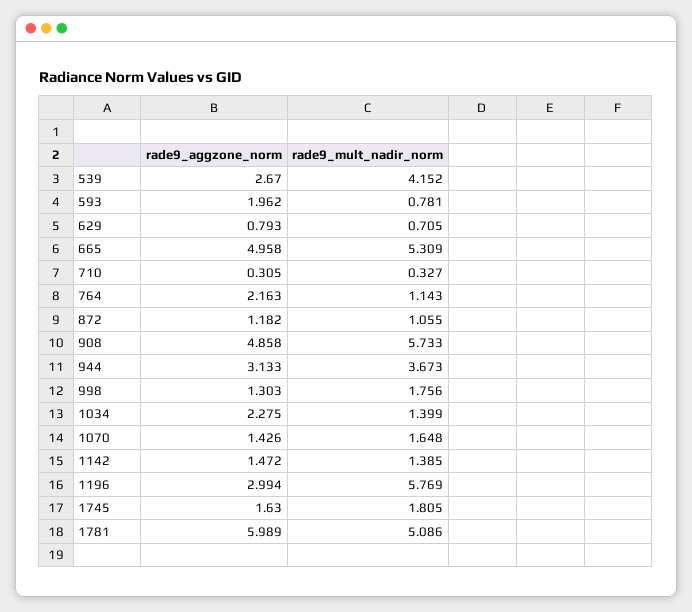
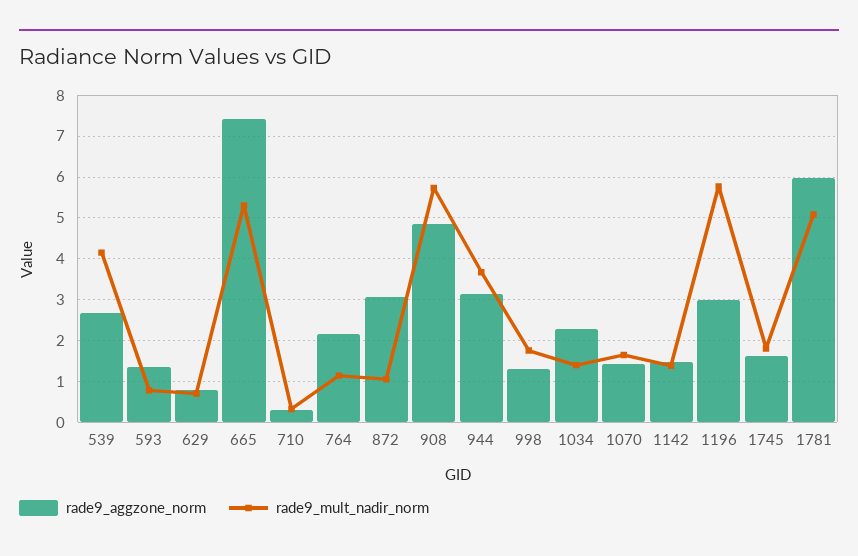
rade9_aggzone_norm, 593: 1.962 -> 1.4
rade9_aggzone_norm, 665: 4.958 -> 7.4
rade9_aggzone_norm, 872: 1.182 -> 3

